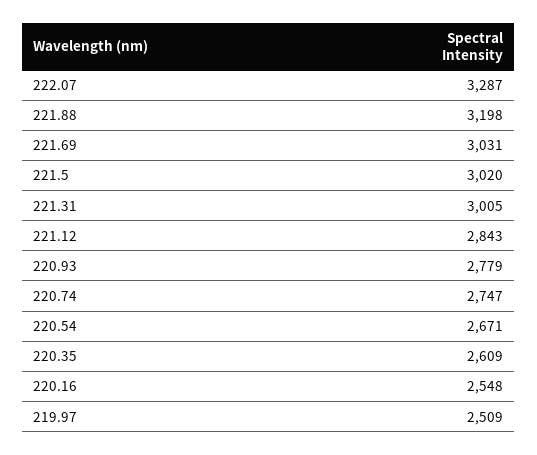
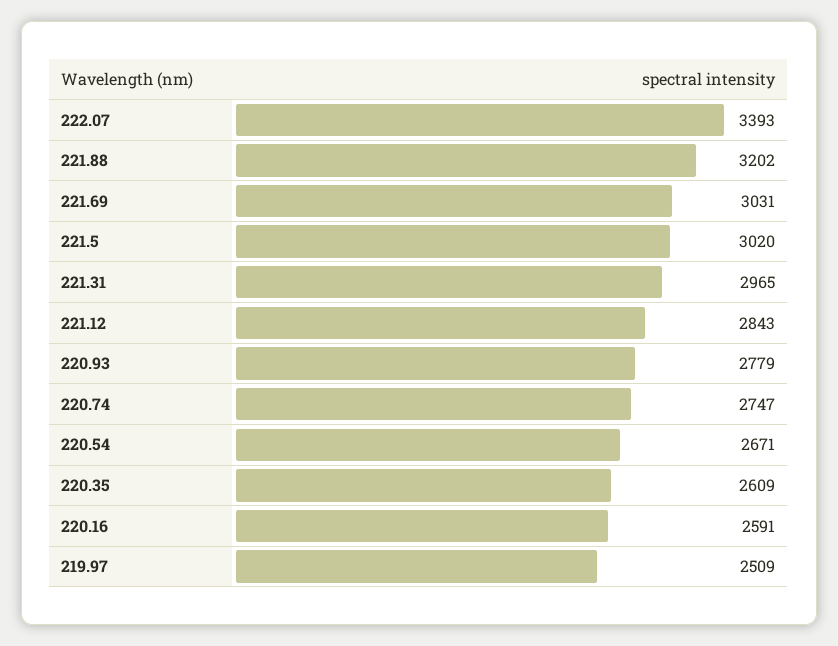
222.07: 3287 -> 3393
221.88: 3198 -> 3202
221.31: 3005 -> 2965
220.16: 2548 -> 2591

